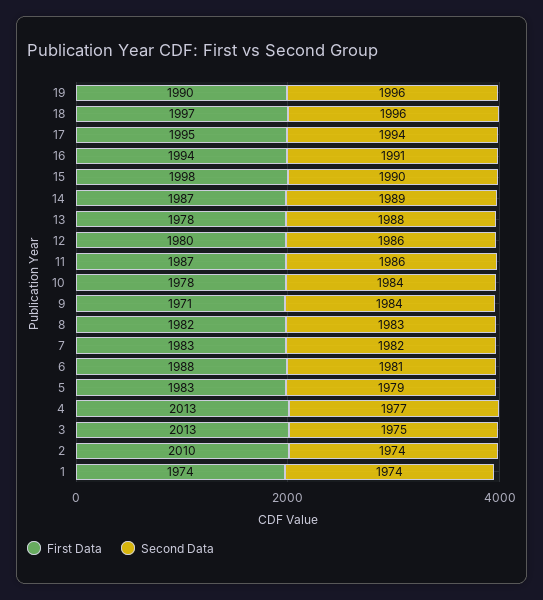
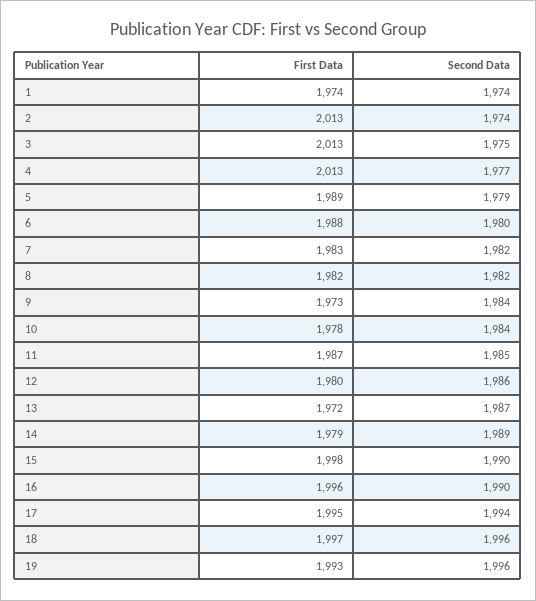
First Data, 19: 1990 -> 1993
First Data, 16: 1994 -> 1996
Second Data, 16: 1991 -> 1990
First Data, 14: 1987 -> 1979
First Data, 13: 1978 -> 1972
Second Data, 13: 1988 -> 1987
Second Data, 11: 1986 -> 1985
First Data, 9: 1971 -> 1973
Second Data, 8: 1983 -> 1982
Second Data, 6: 1981 -> 1980
First Data, 5: 1983 -> 1989
First Data, 2: 2010 -> 2013

